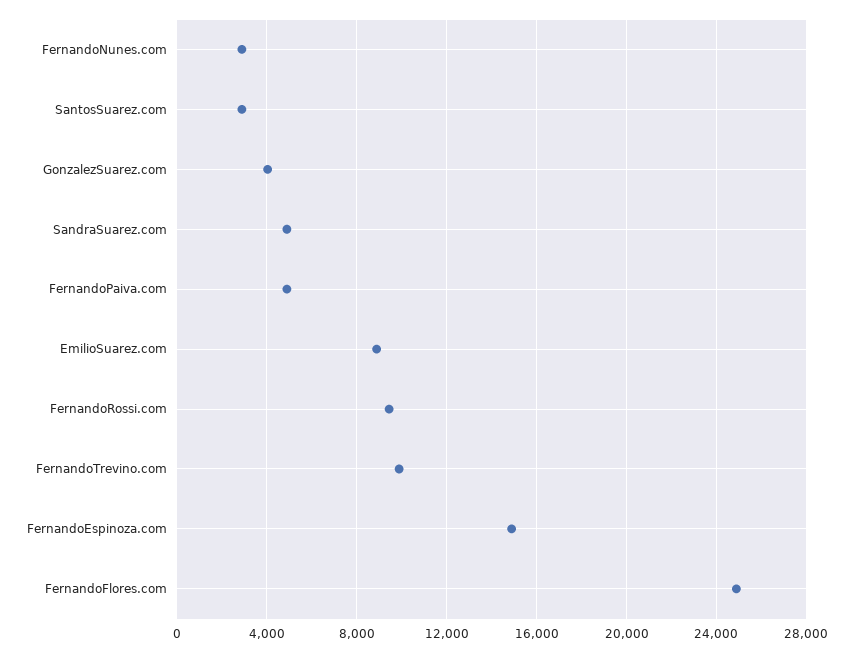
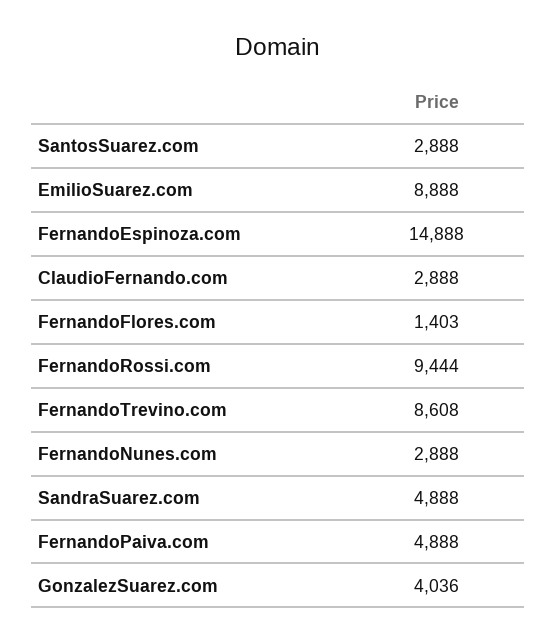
FernandoTrevino.com: 10000 -> 8608
FernandoFlores.com: 25000 -> 1403
ClaudioFernando.com: none -> 2888

